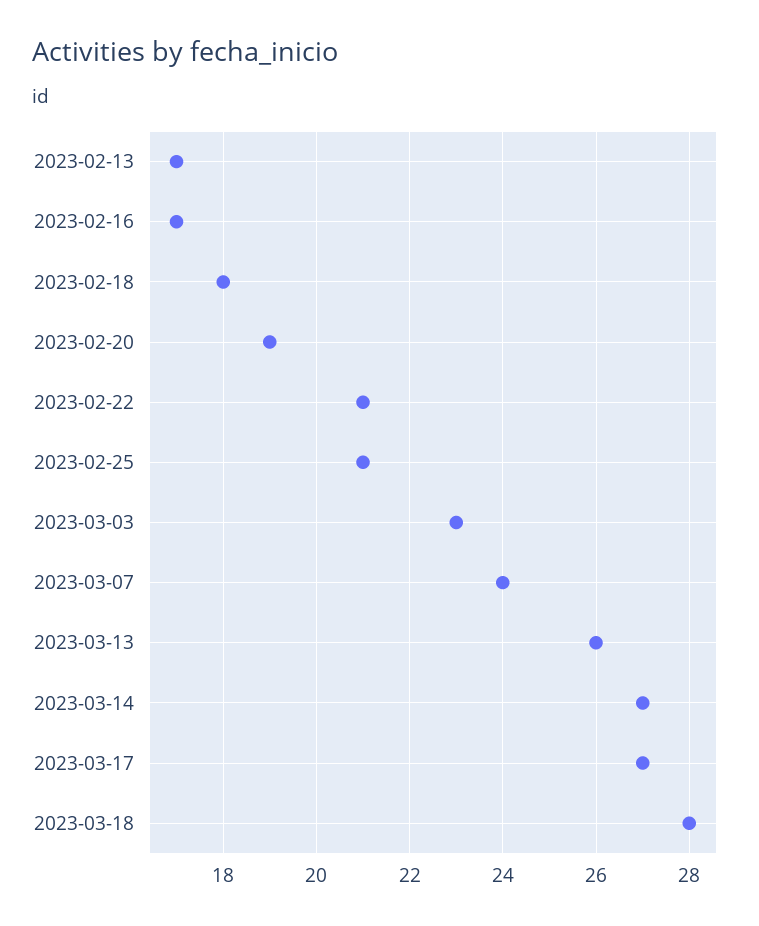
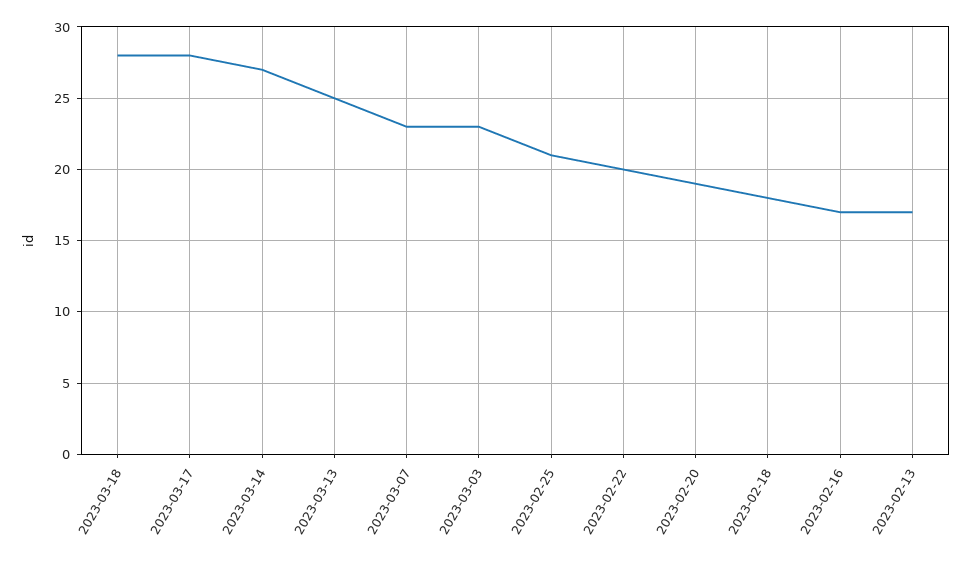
2023-02-22: 21 -> 20
2023-03-07: 24 -> 23
2023-03-13: 26 -> 25
2023-03-17: 27 -> 28

